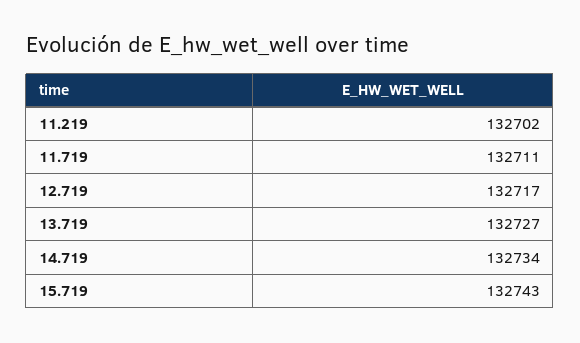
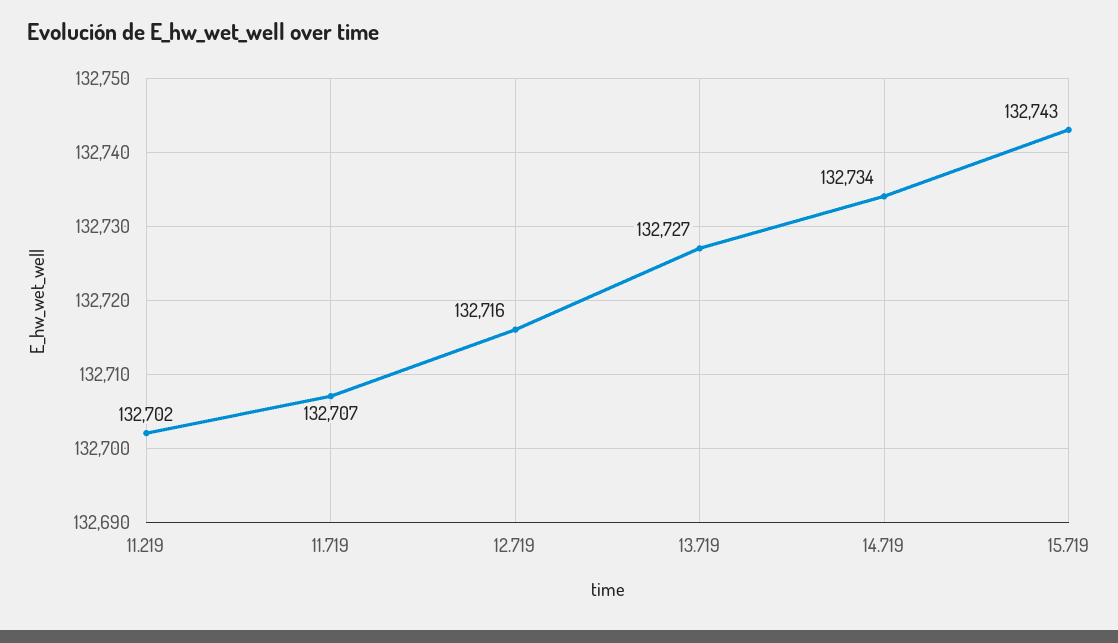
11.719: 132711 -> 132707
12.719: 132717 -> 132716

